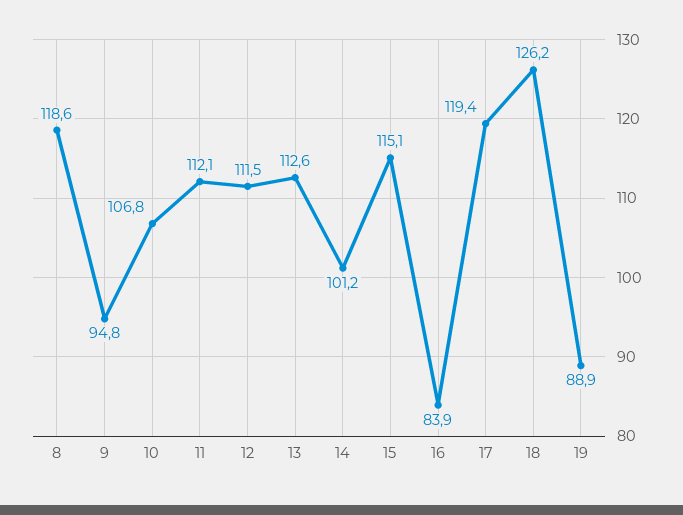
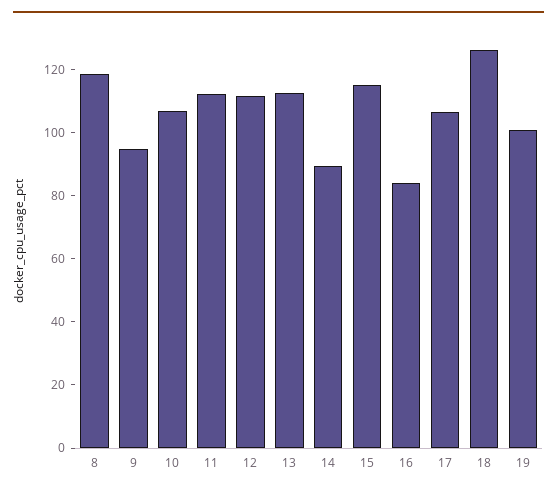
14: 101.2 -> 90
17: 119.4 -> 105
19: 88.9 -> 100

